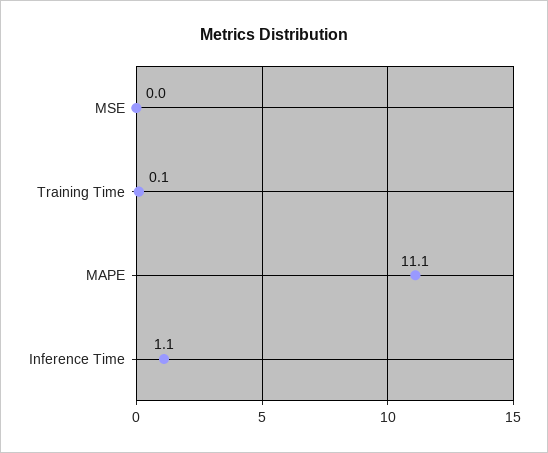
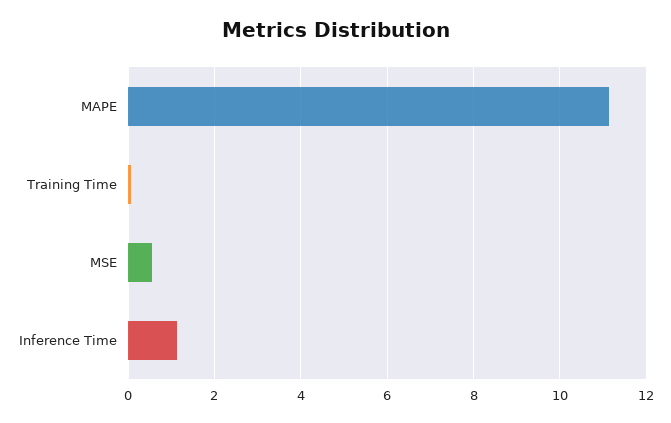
MSE: 0 -> 0.6

